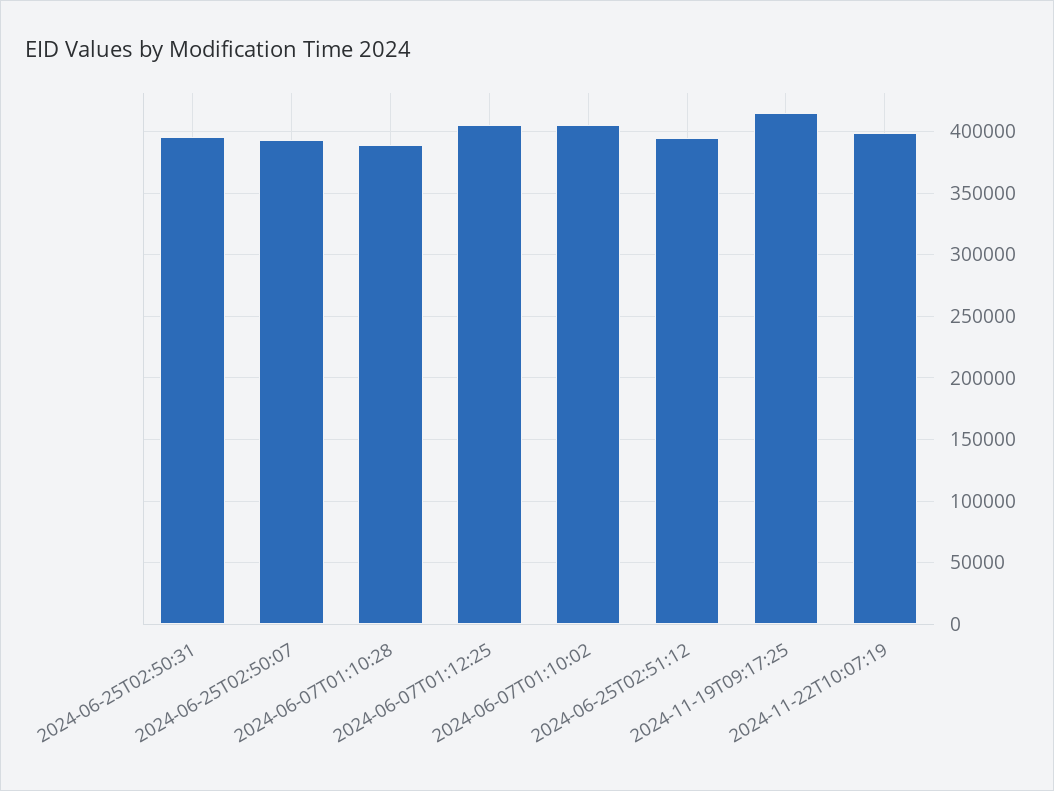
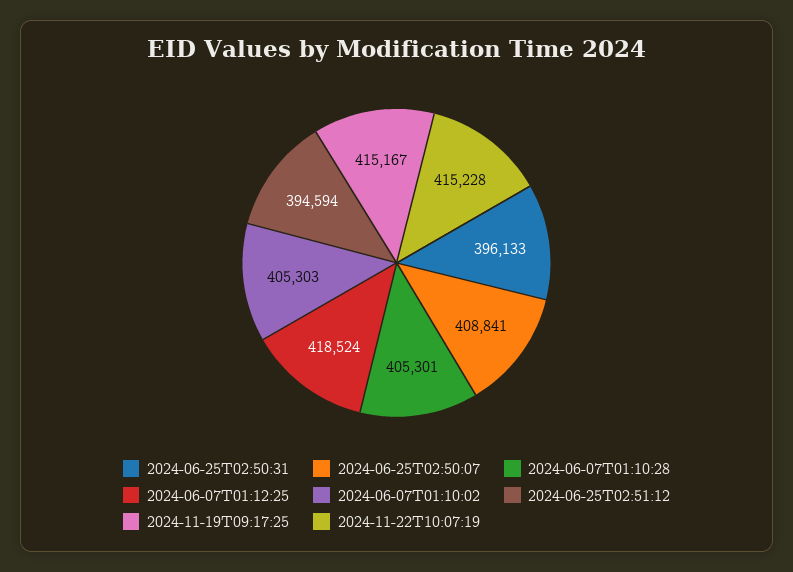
2024-06-25T02:50:07: 395000 -> 408841
2024-06-07T01:10:28: 390000 -> 405301
2024-06-07T01:12:25: 405000 -> 418524
2024-11-22T10:07:19: 400000 -> 415228

